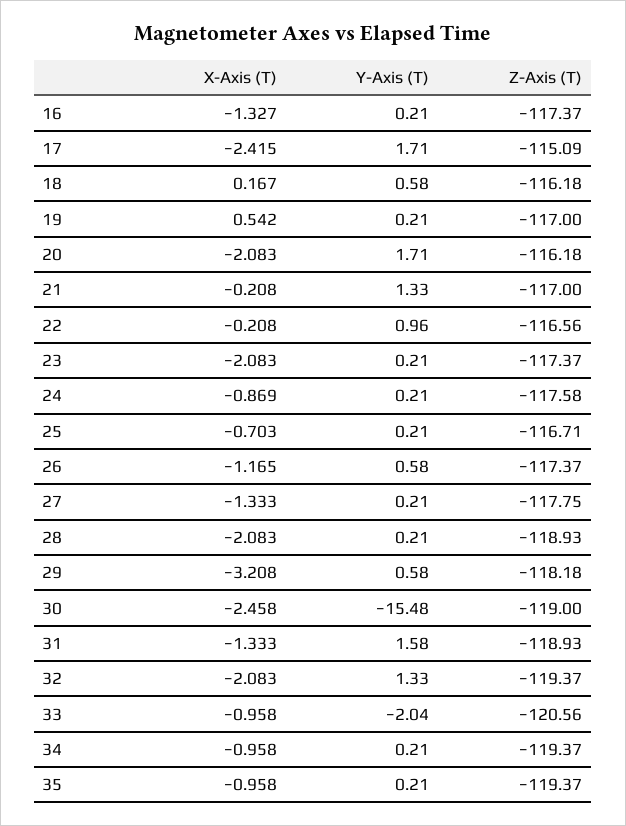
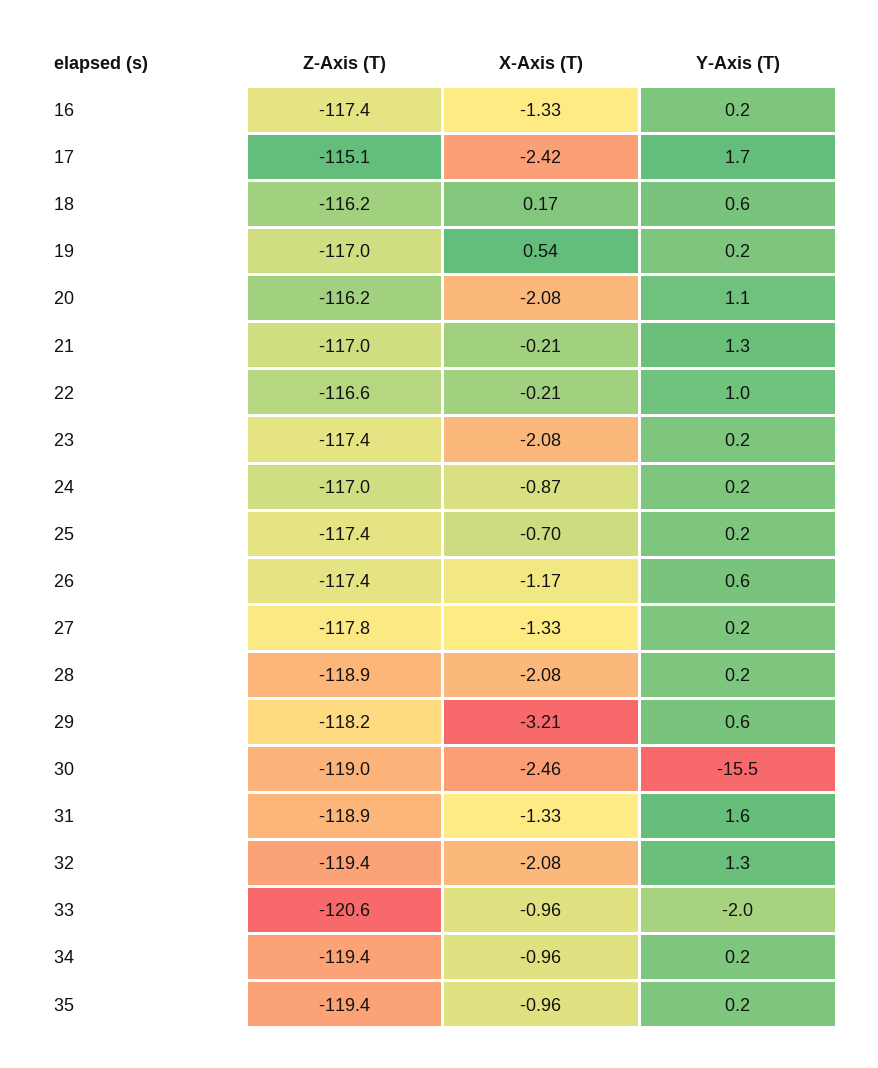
Y-Axis (T), 20: 1.71 -> 1.1
Z-Axis (T), 24: -117.58 -> -117
Z-Axis (T), 25: -116.71 -> -117.4

